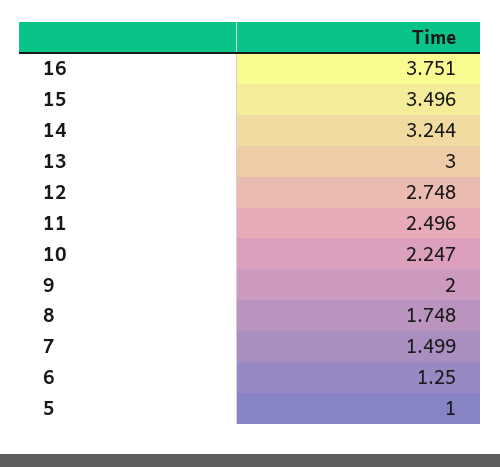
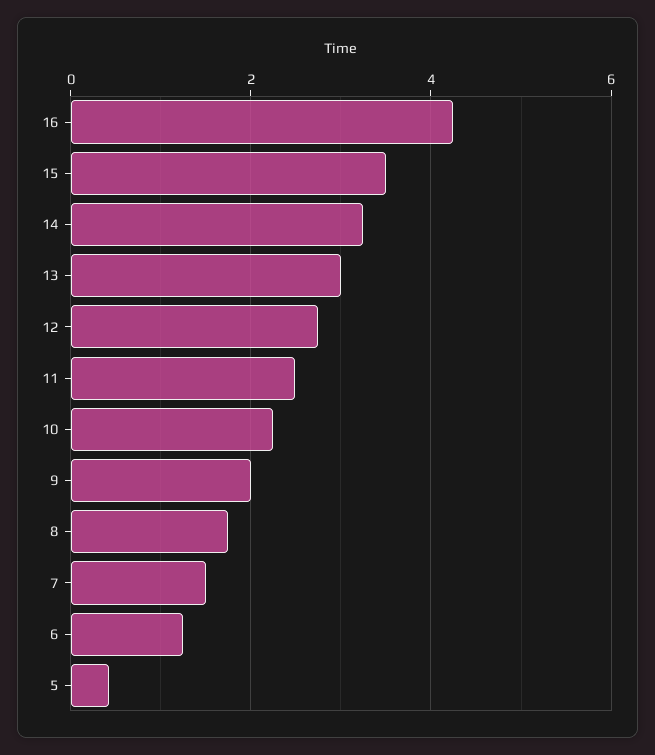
16: 3.751 -> 4.2
5: 1 -> 0.4

